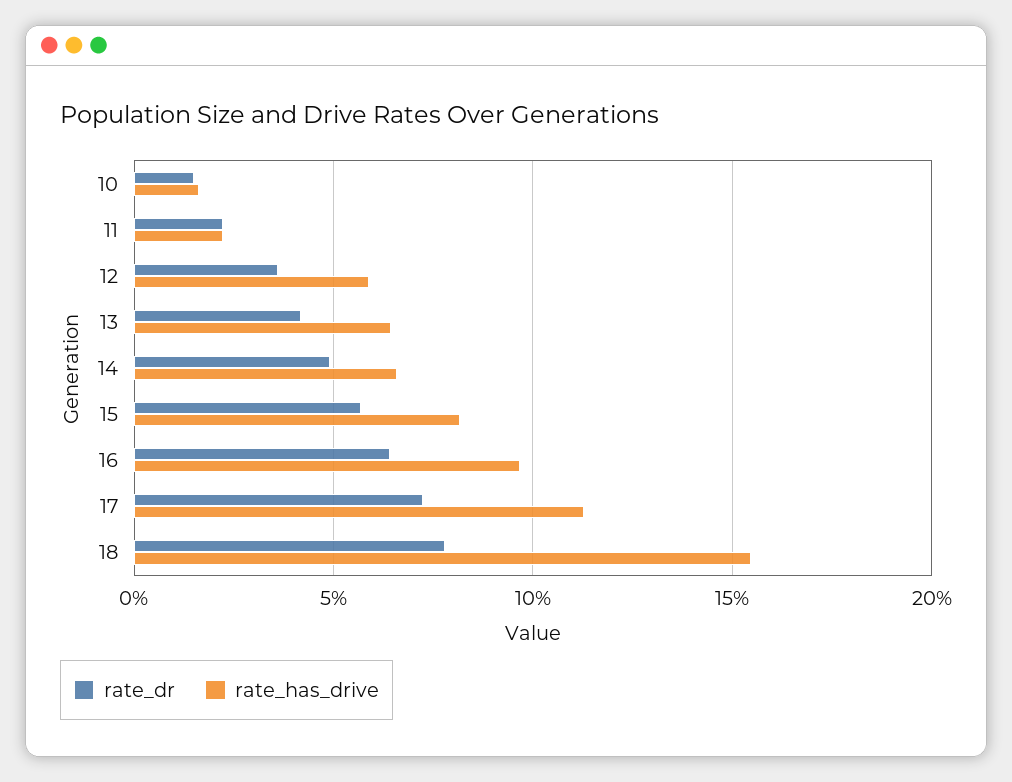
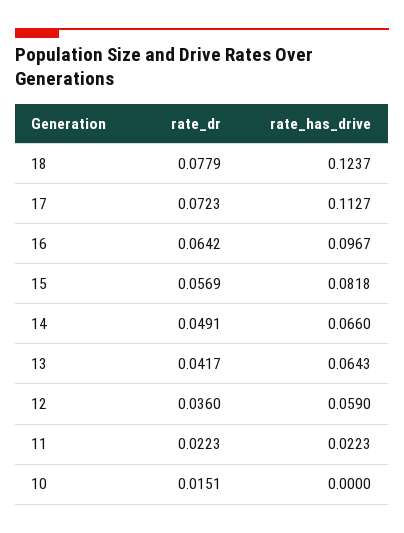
rate_has_drive, 10: 0.015 -> 0
rate_has_drive, 18: 0.155 -> 0.1237

